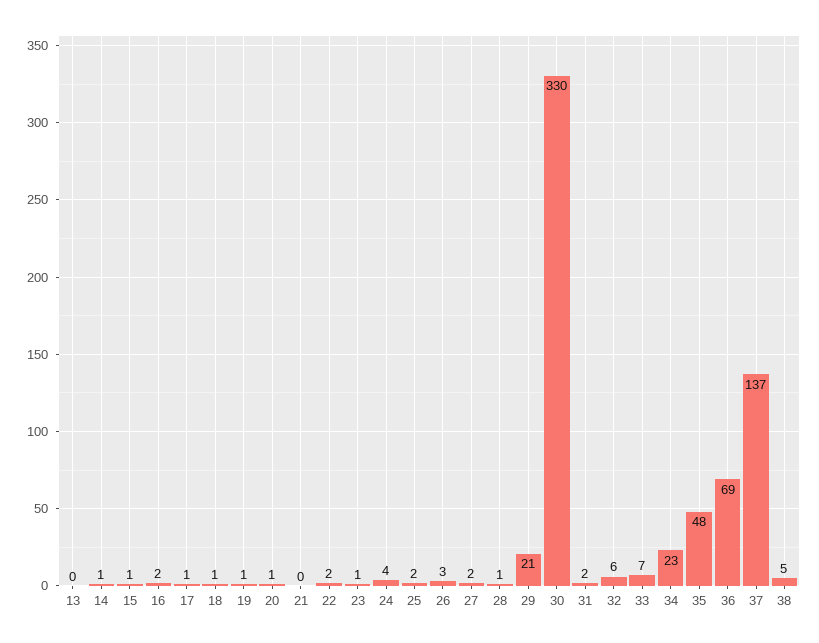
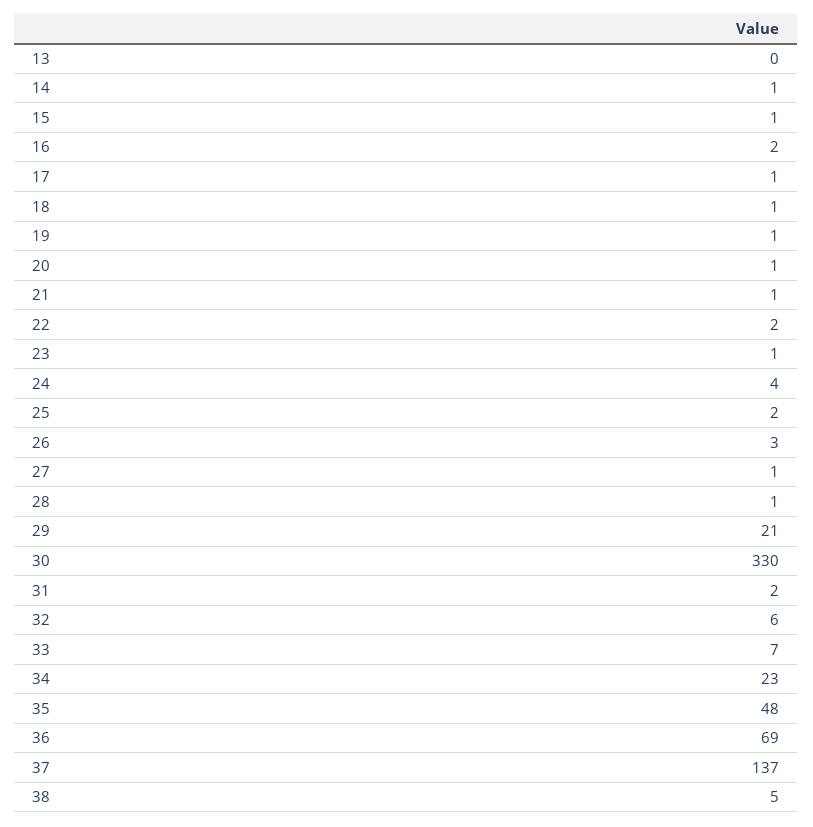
21: 0 -> 1
27: 2 -> 1

